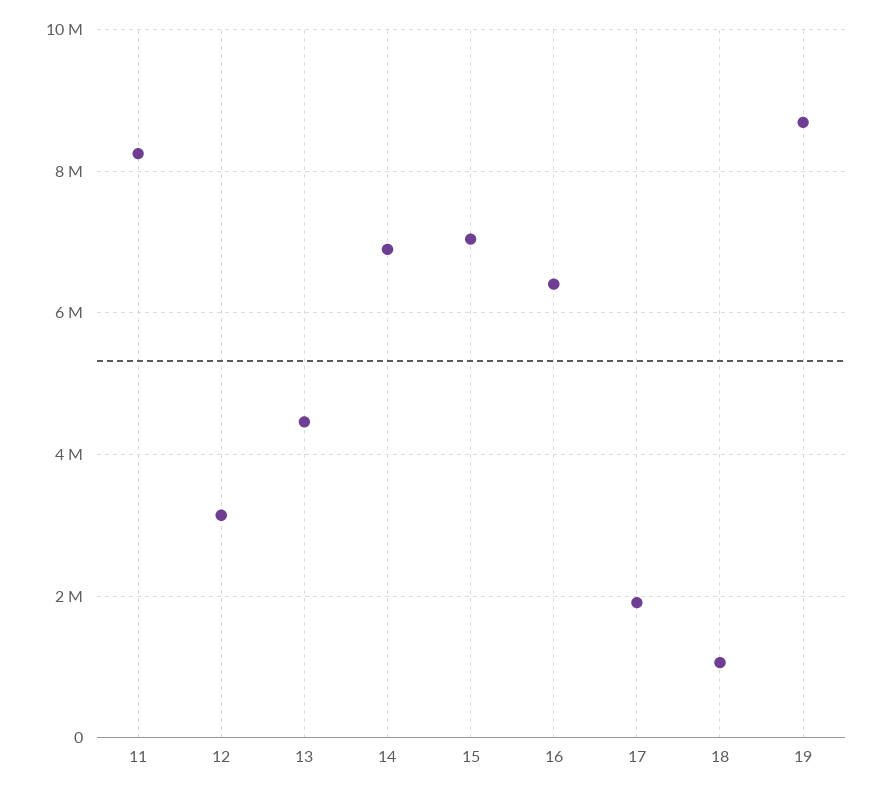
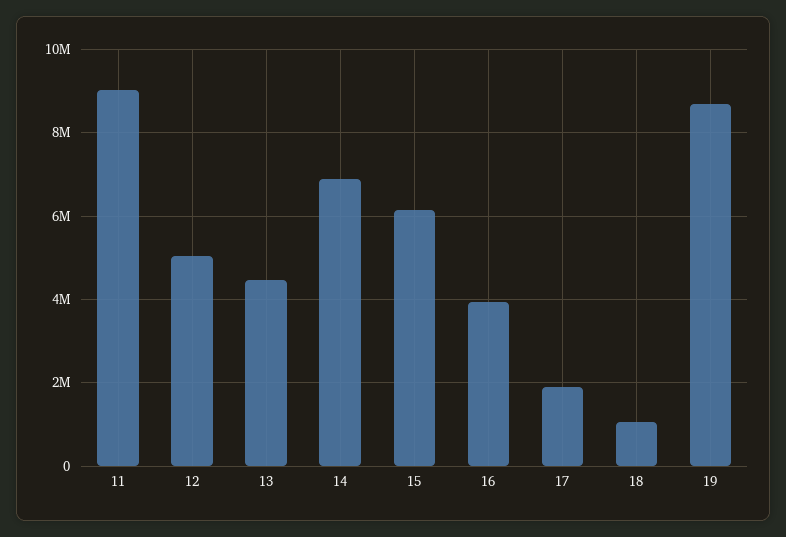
11: 8200000 -> 9000000
12: 3200000 -> 5000000
15: 7000000 -> 6200000
16: 6400000 -> 4000000

